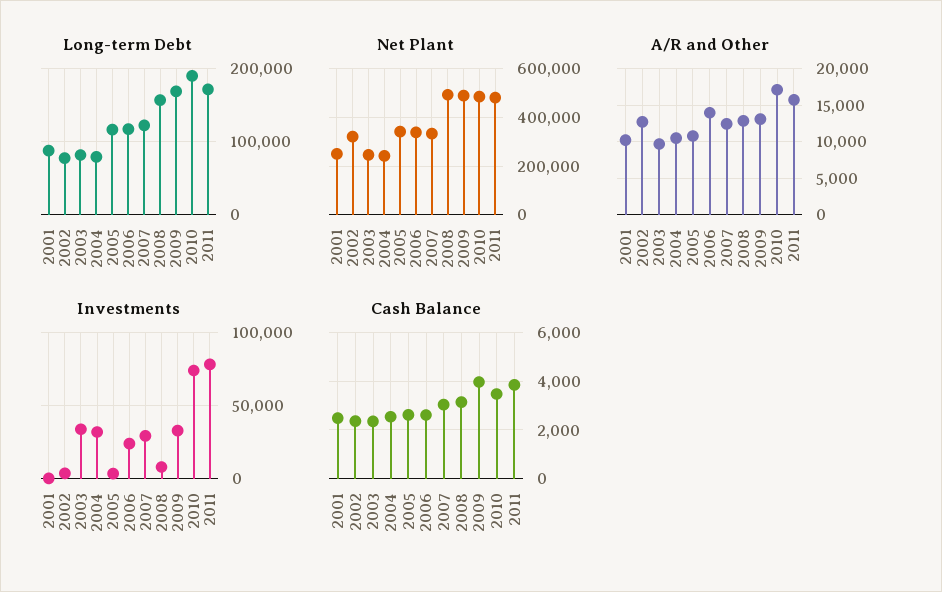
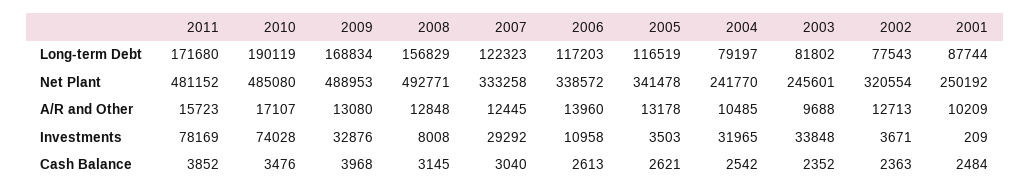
A/R and Other, 2005: 11000 -> 13178
Investments, 2006: 25000 -> 10958

